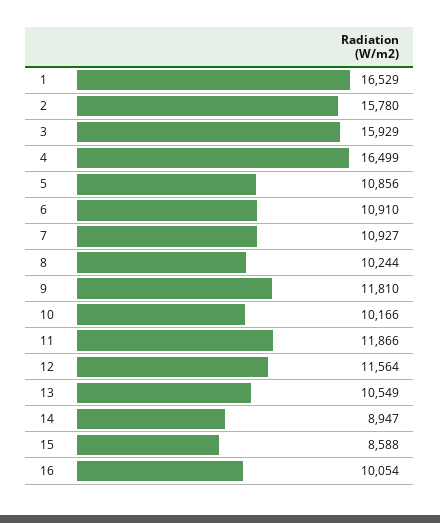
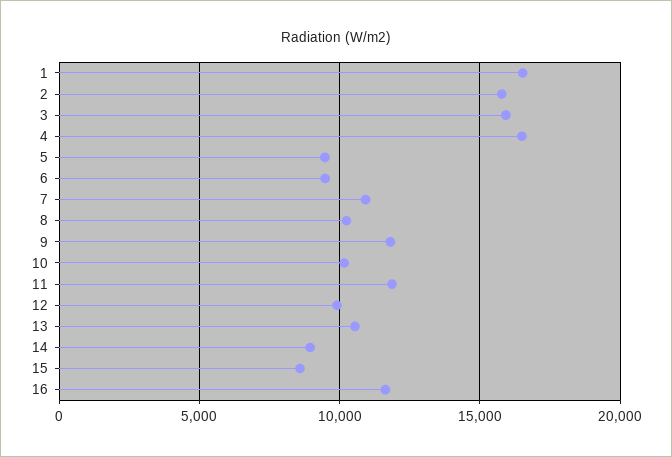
5: 10856 -> 9500
6: 10910 -> 9500
12: 11564 -> 10000
16: 10054 -> 11500

